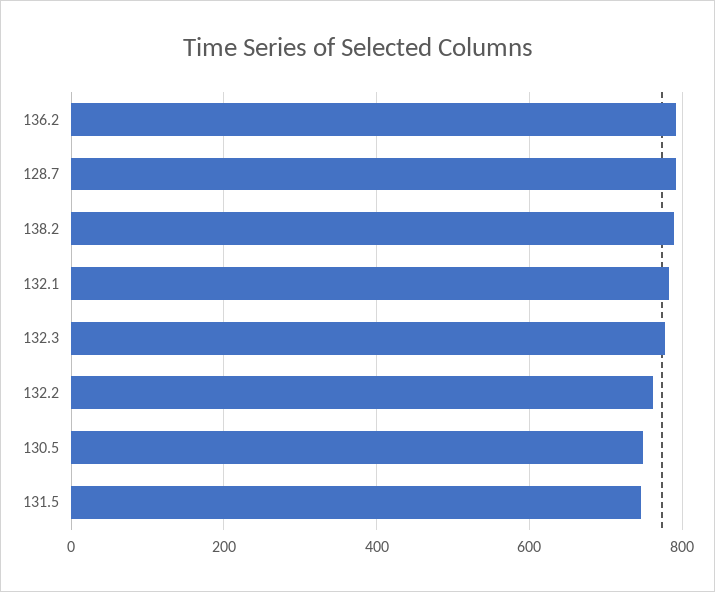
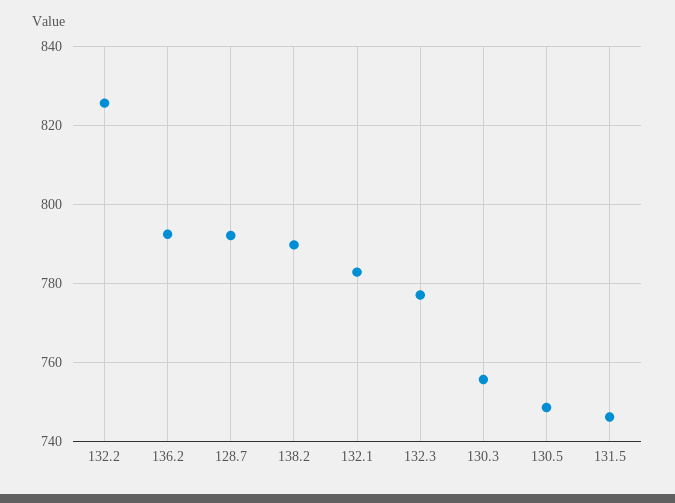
132.2: 760 -> 826
130.3: none -> 756

